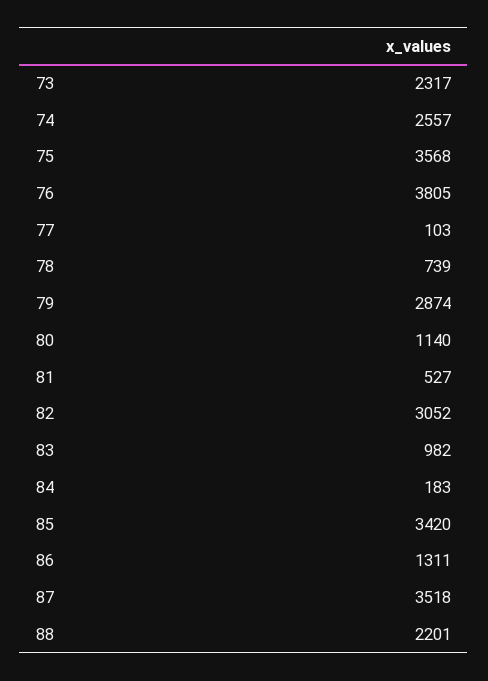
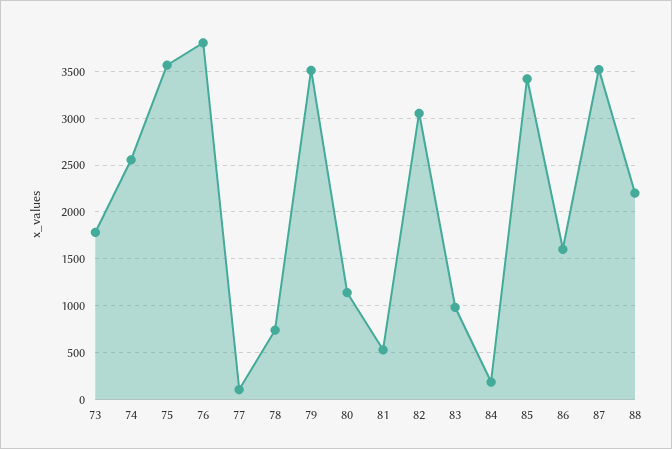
73: 2317 -> 1800
79: 2874 -> 3500
86: 1311 -> 1600

